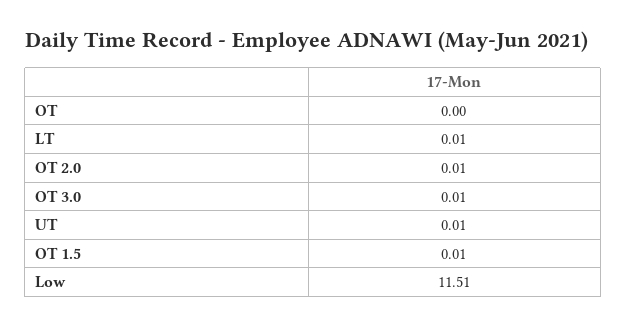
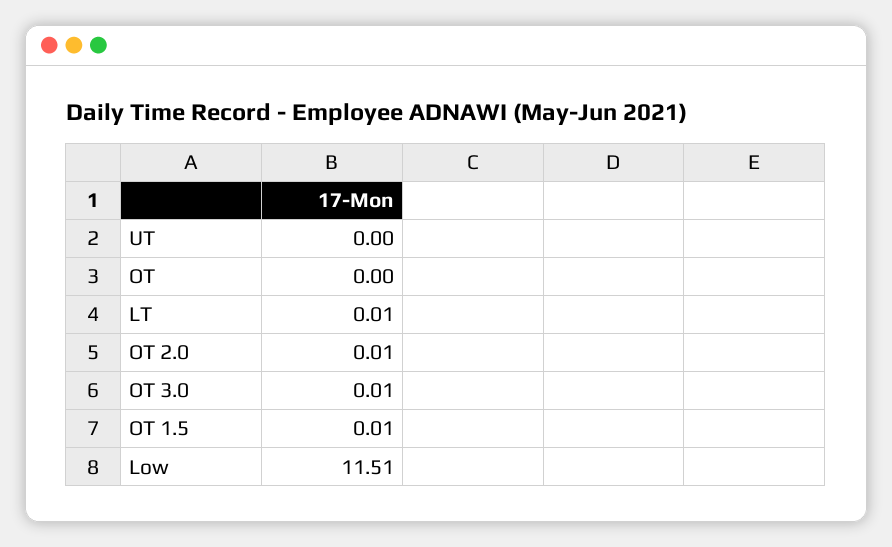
UT: 0.01 -> 0

